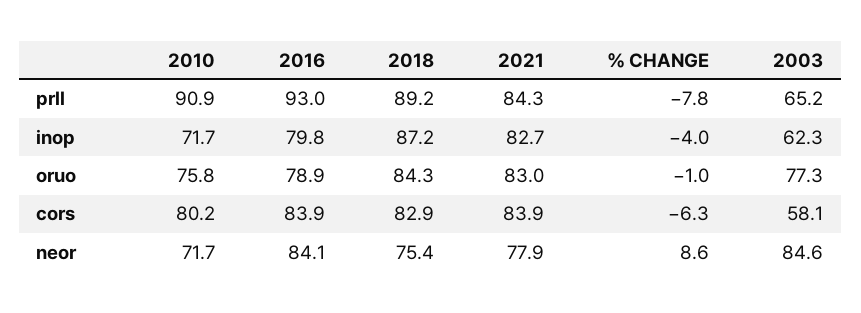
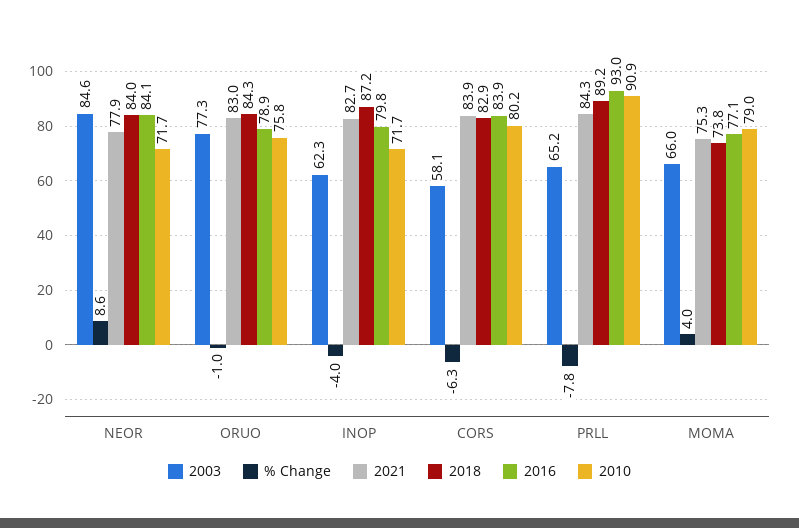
2018, neor: 75.4 -> 84
2003, MOMA: none -> 66
% CHANGE, MOMA: none -> 4
2021, MOMA: none -> 75.3
2018, MOMA: none -> 73.8
2016, MOMA: none -> 77.1
2010, MOMA: none -> 79

